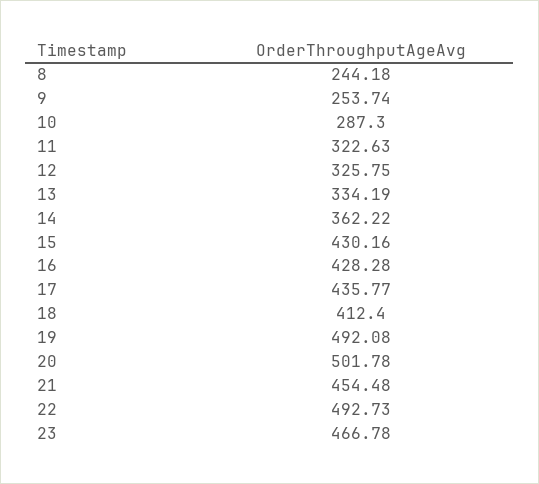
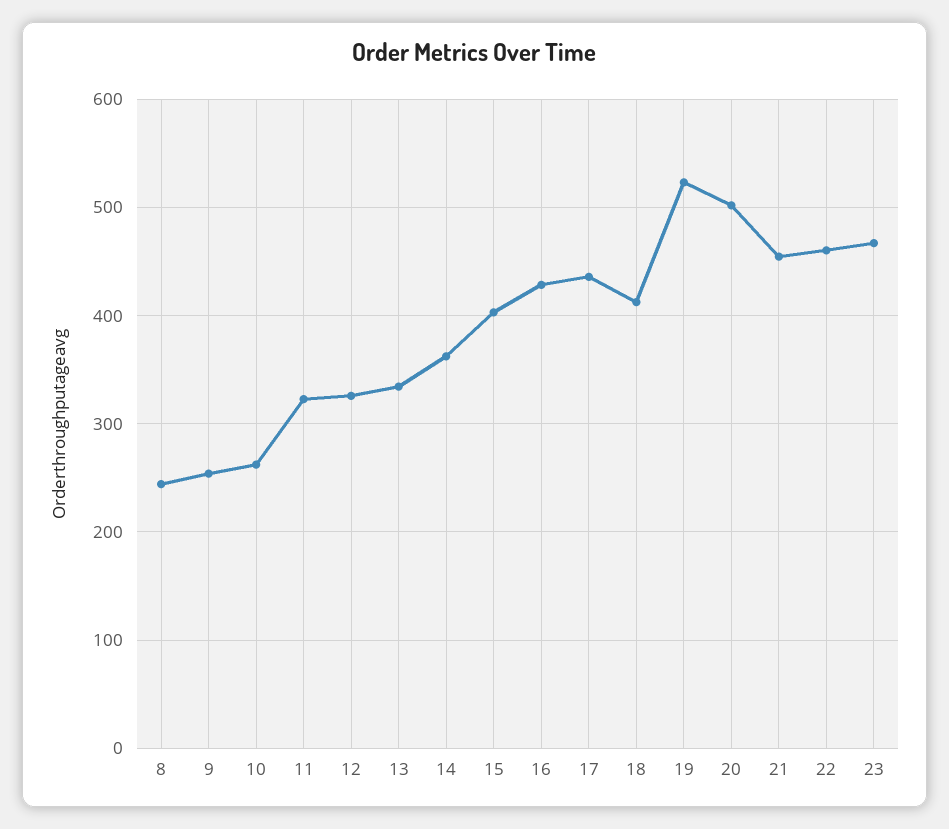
10: 287.3 -> 260
15: 430.16 -> 400
19: 492.08 -> 520
22: 492.73 -> 460

